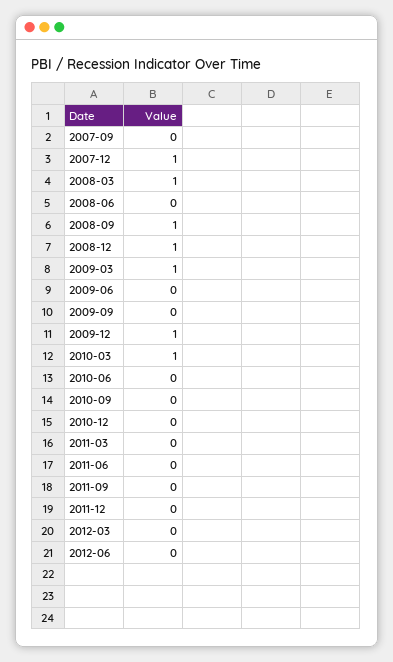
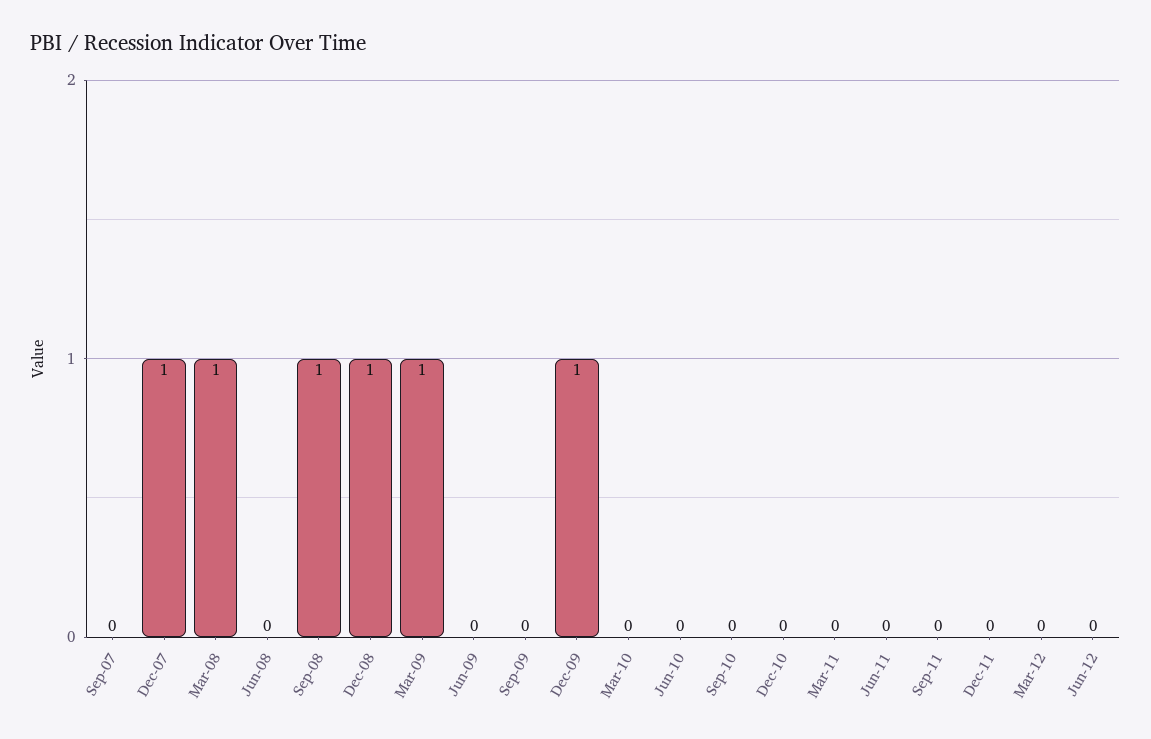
2010-03: 1 -> 0

